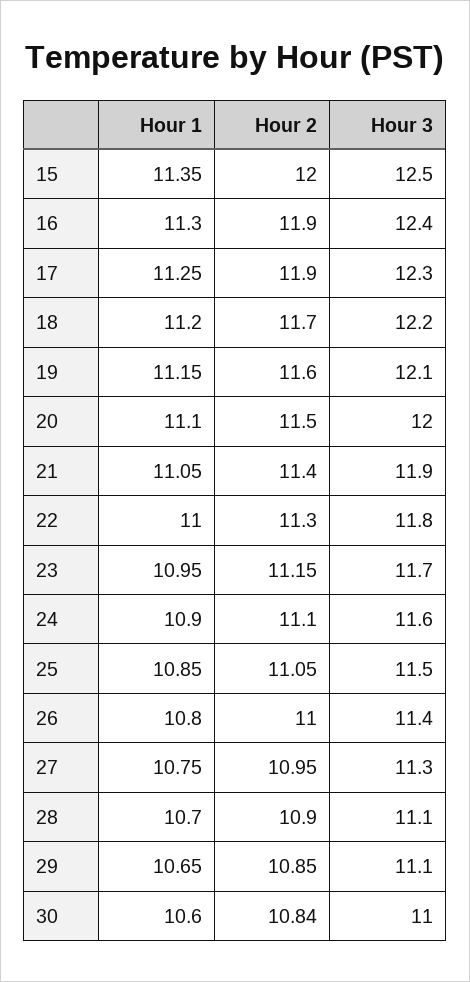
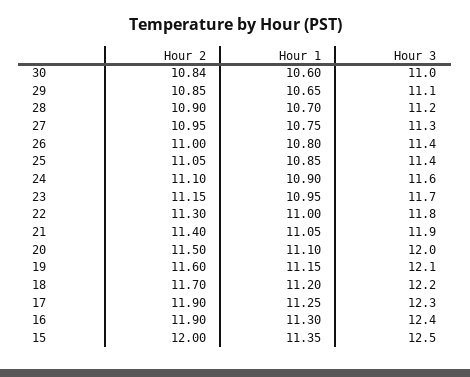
Hour 3, 25: 11.5 -> 11.4
Hour 3, 28: 11.1 -> 11.2

